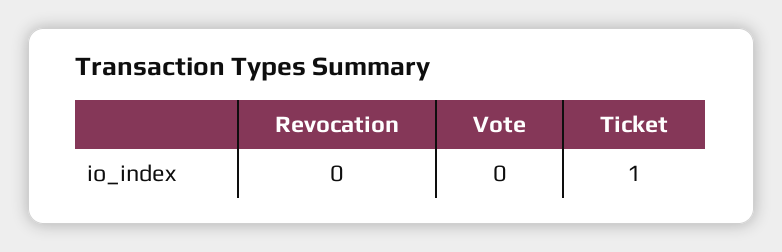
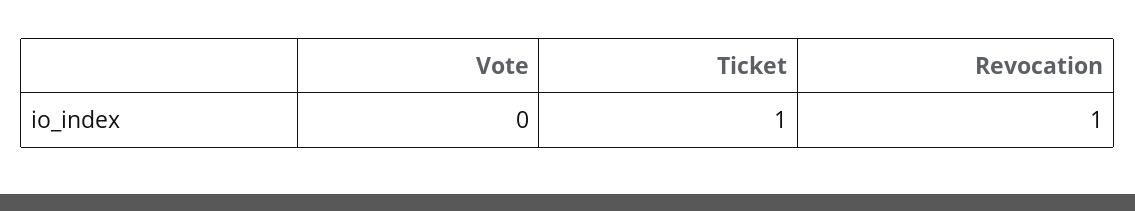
Revocation: 0 -> 1

